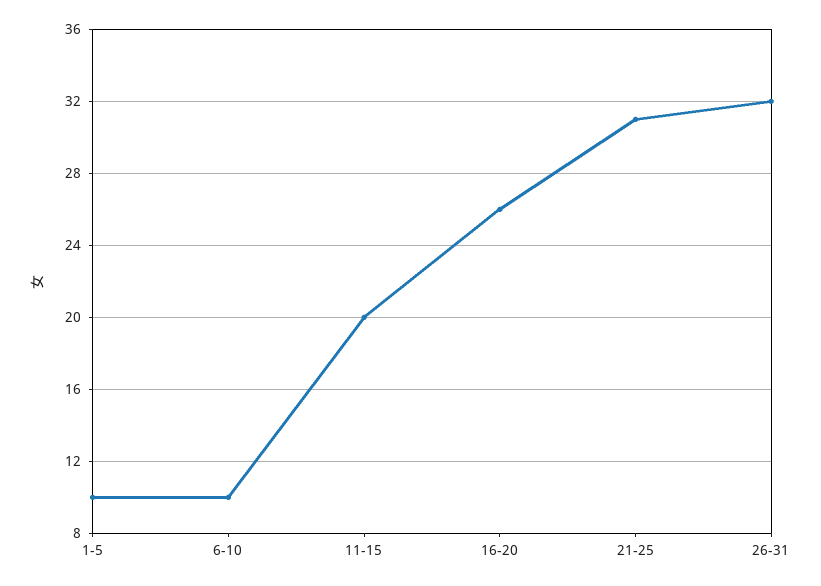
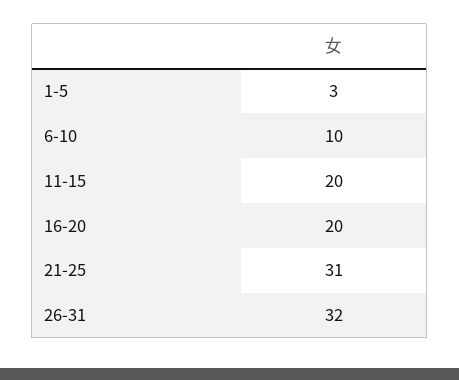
1-5: 10 -> 3
16-20: 26 -> 20

